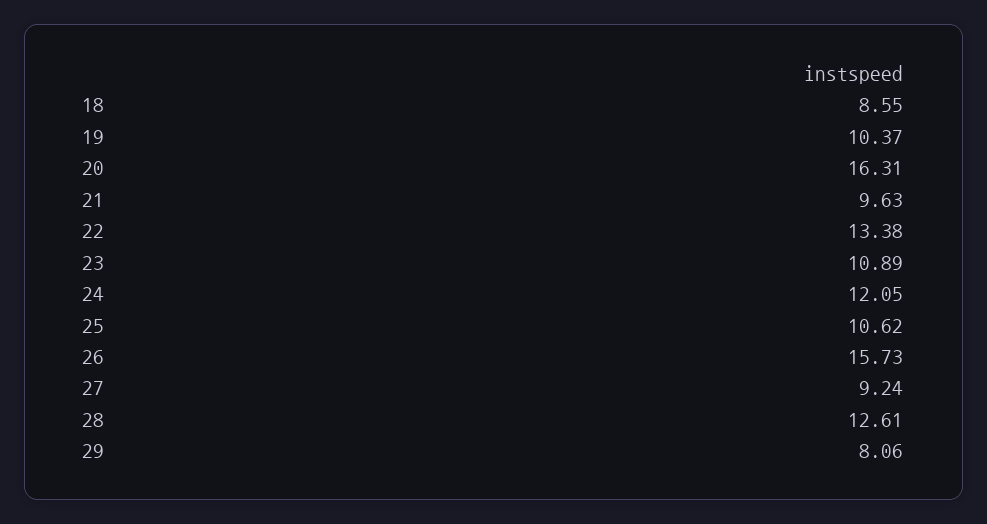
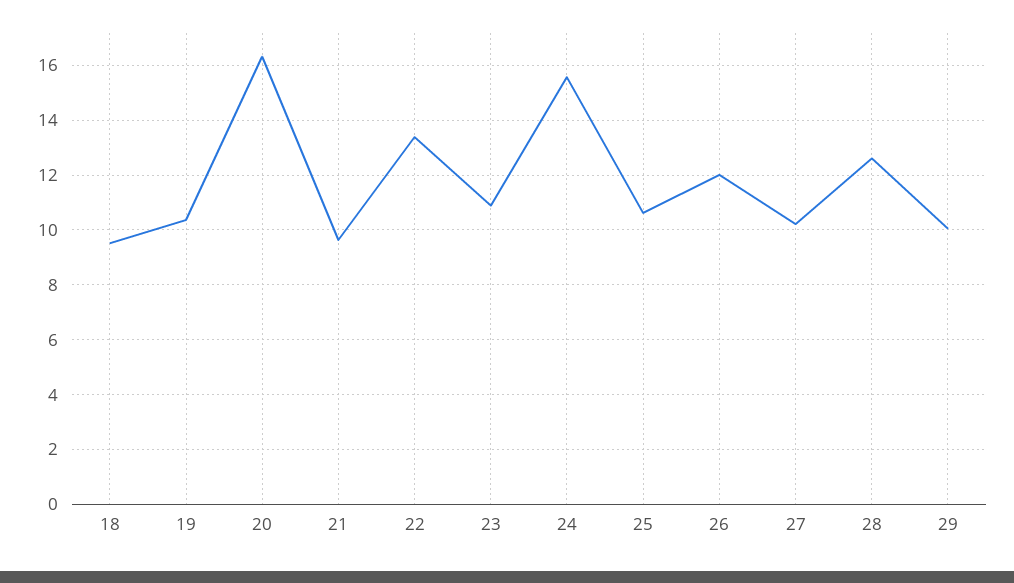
18: 8.55 -> 9.5
24: 12.05 -> 15.5
26: 15.73 -> 12
27: 9.24 -> 10.25
29: 8.06 -> 10

